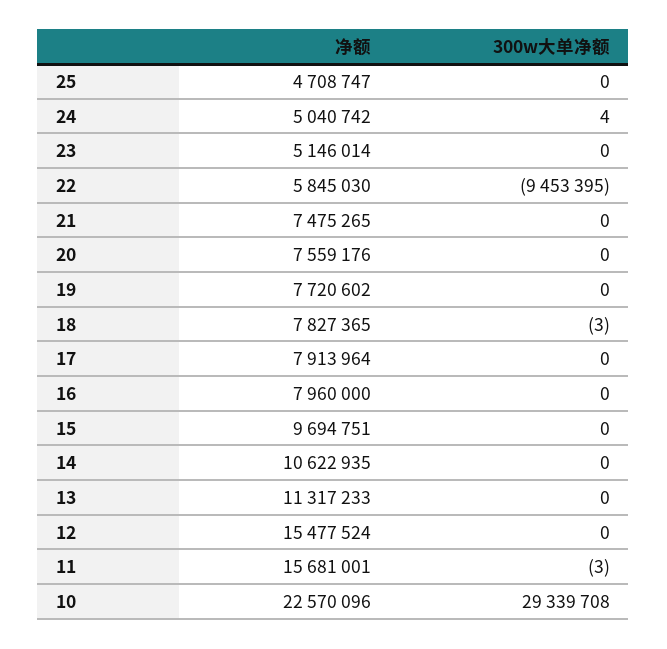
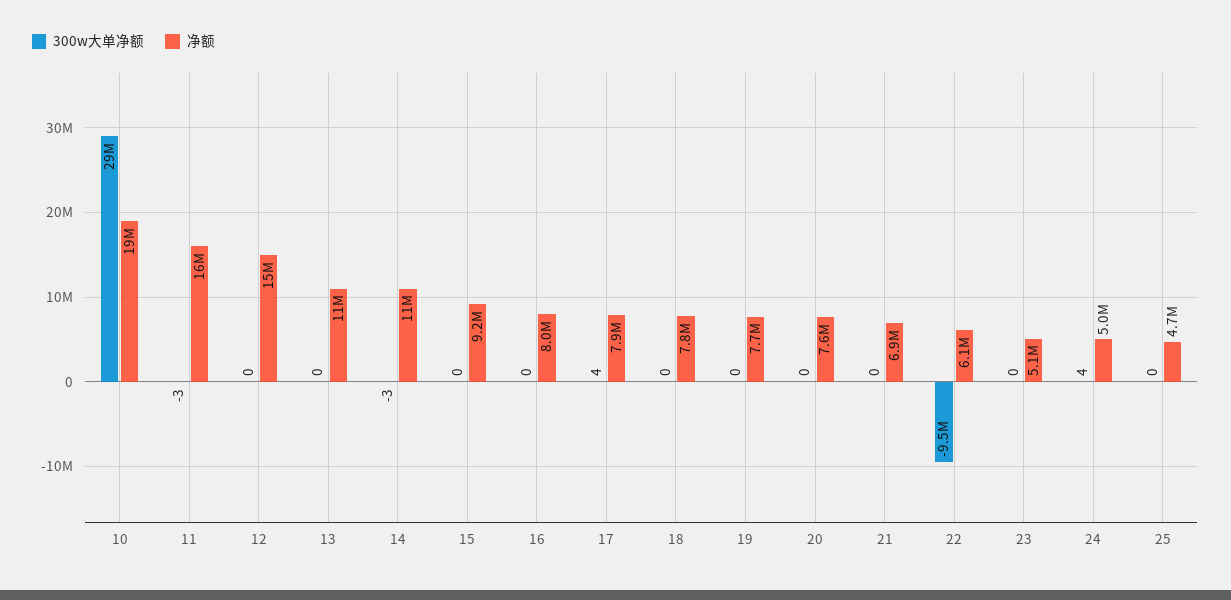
净额, 22: 5845030 -> 6100000
净额, 21: 7475265 -> 6900000
300w大单净额, 18: -3 -> 0
300w大单净额, 17: 0 -> 4
净额, 15: 9694751 -> 9200000
300w大单净额, 14: 0 -> -3
净额, 10: 22570096 -> 19000000

